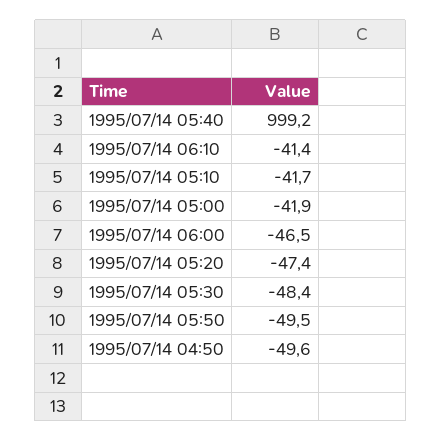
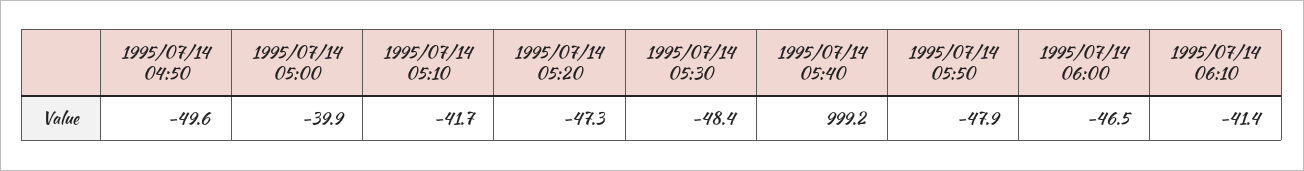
1995/07/14 05:00: -41.9 -> -39.9
1995/07/14 05:20: -47.4 -> -47.3
1995/07/14 05:50: -49.5 -> -47.9

